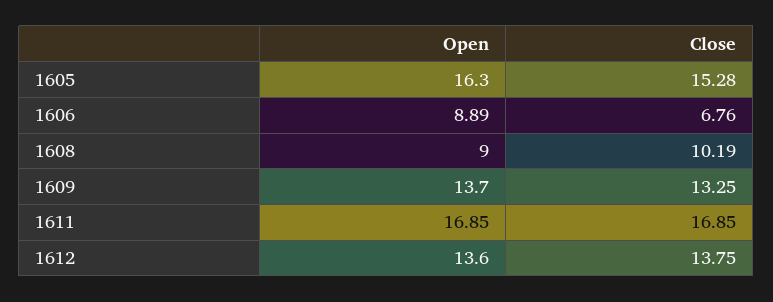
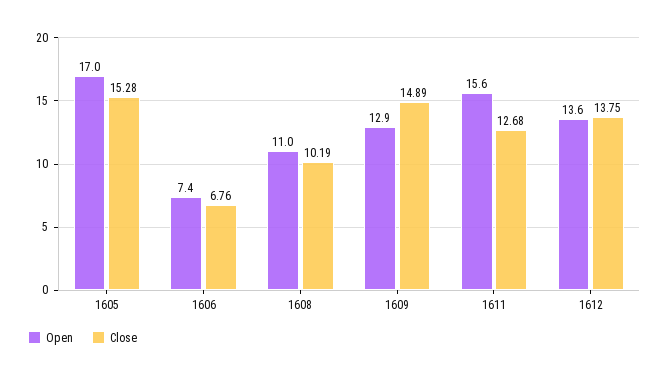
Open, 1605: 16.3 -> 17
Open, 1606: 8.89 -> 7.4
Open, 1608: 9 -> 11
Open, 1609: 13.7 -> 12.9
Close, 1609: 13.25 -> 14.89
Open, 1611: 16.85 -> 15.6
Close, 1611: 16.85 -> 12.68

